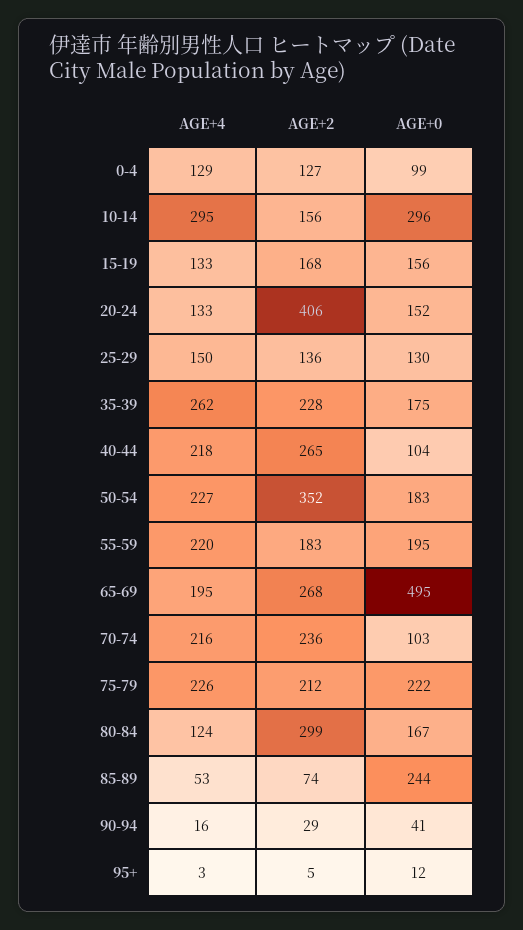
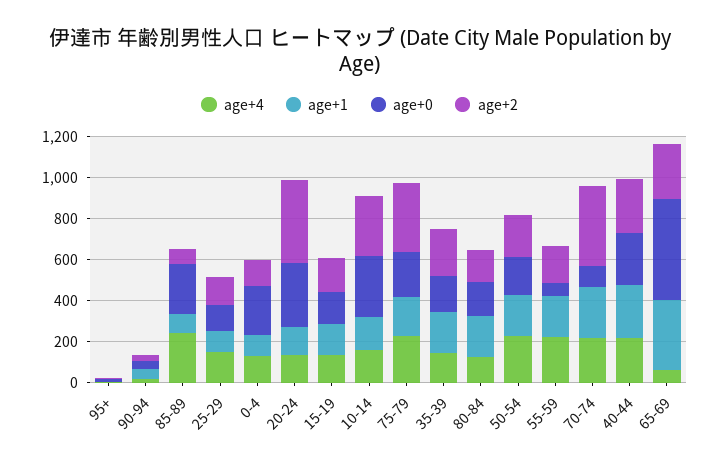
AGE+0, 0-4: 99 -> 250
AGE+4, 10-14: 295 -> 150
AGE+2, 10-14: 156 -> 300
AGE+0, 20-24: 152 -> 300
AGE+4, 35-39: 262 -> 150
AGE+0, 40-44: 104 -> 250
AGE+2, 50-54: 352 -> 200
AGE+0, 55-59: 195 -> 50
AGE+4, 65-69: 195 -> 50
AGE+2, 70-74: 236 -> 400
AGE+2, 75-79: 212 -> 350
AGE+2, 80-84: 299 -> 150
AGE+4, 85-89: 53 -> 250
age+1, 95+: none -> 0
age+1, 90-94: none -> 50
age+1, 85-89: none -> 100
age+1, 25-29: none -> 100
age+1, 0-4: none -> 100
age+1, 20-24: none -> 150
age+1, 15-19: none -> 150
age+1, 10-14: none -> 150
age+1, 75-79: none -> 200
age+1, 35-39: none -> 200
age+1, 80-84: none -> 200
age+1, 50-54: none -> 200
age+1, 55-59: none -> 200
age+1, 70-74: none -> 250
age+1, 40-44: none -> 250
age+1, 65-69: none -> 350

